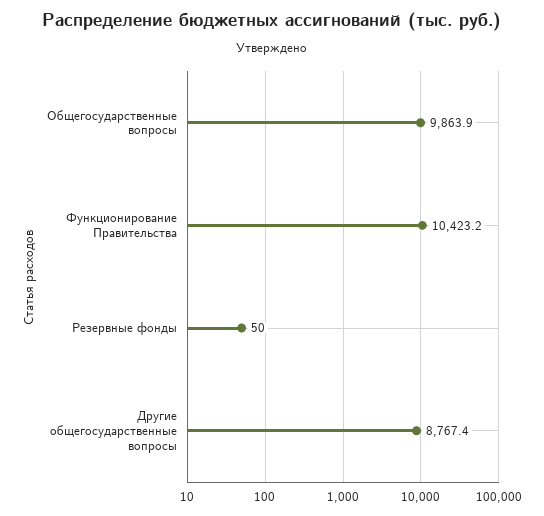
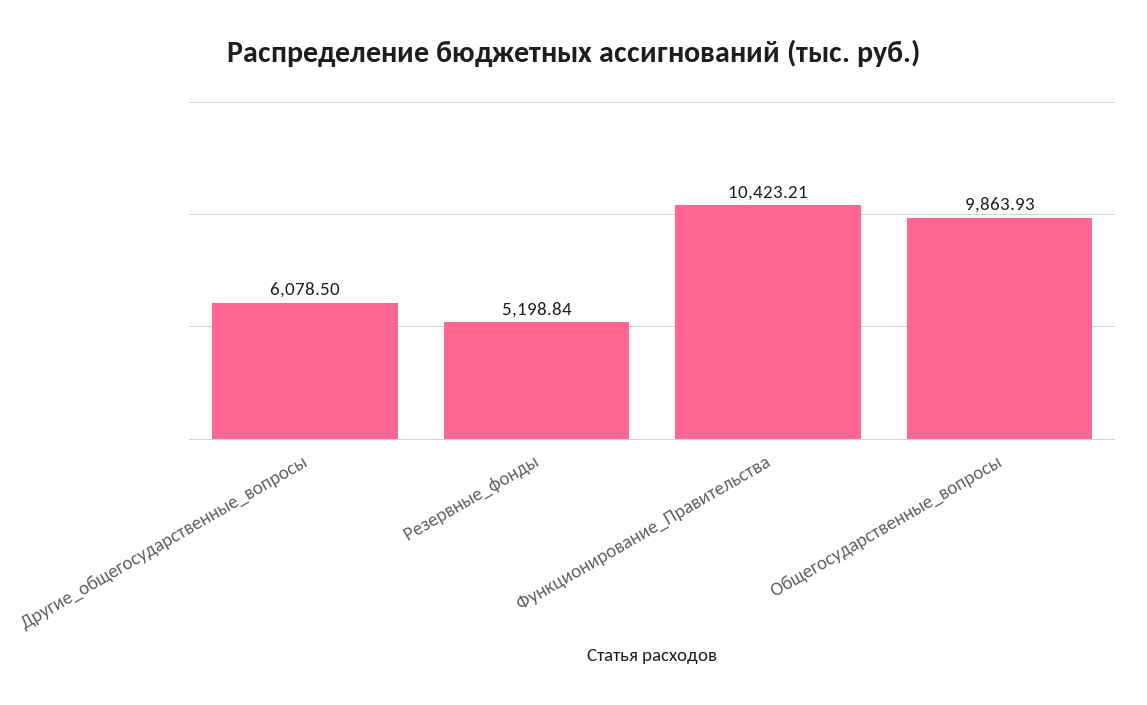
Резервные фонды: 50 -> 5198.84
Другие общегосударственные вопросы: 8767.4 -> 6078.5

